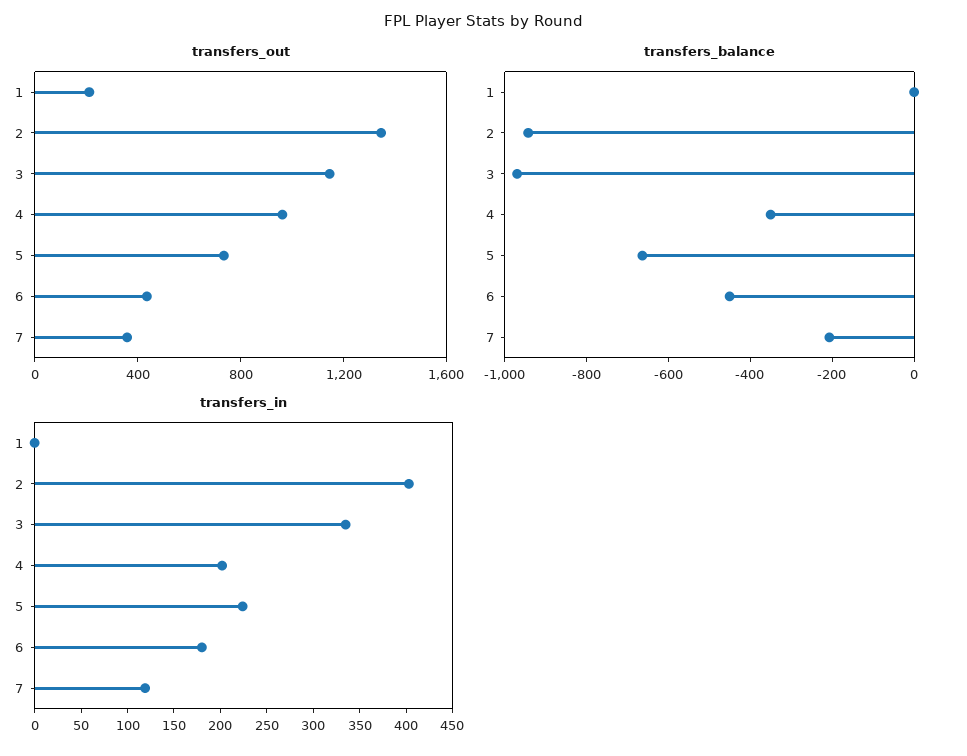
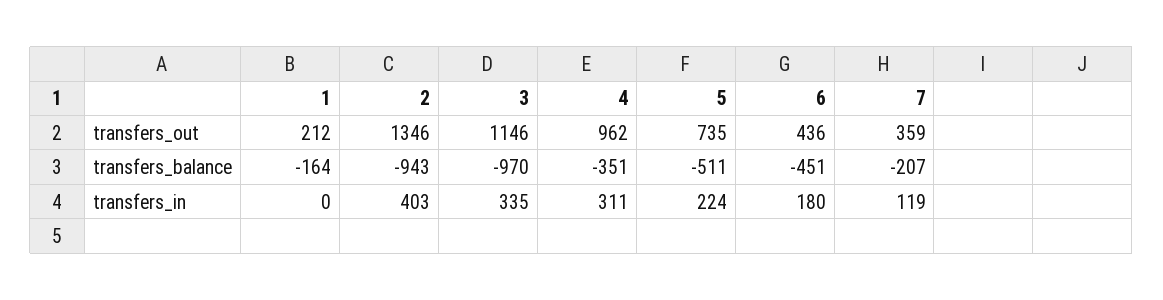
transfers_balance, 1: 0 -> -164
transfers_balance, 5: -650 -> -511
transfers_in, 4: 200 -> 311

